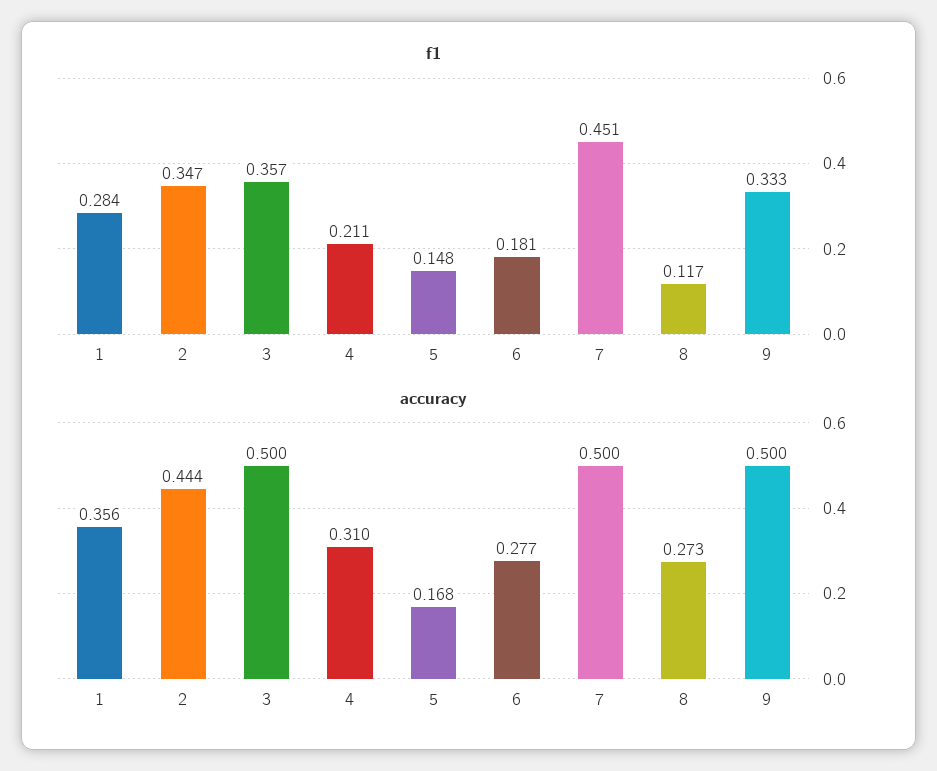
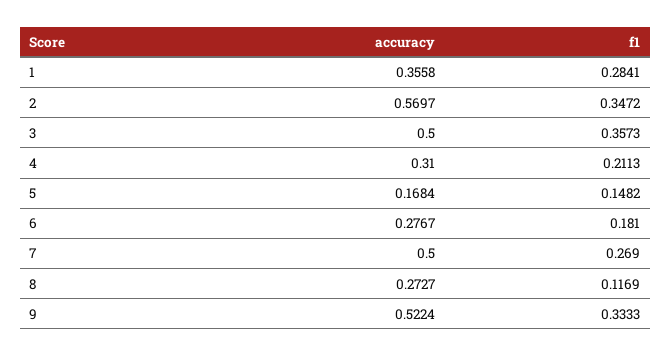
f1, 7: 0.451 -> 0.269
accuracy, 2: 0.444 -> 0.5697
accuracy, 9: 0.5 -> 0.5224

